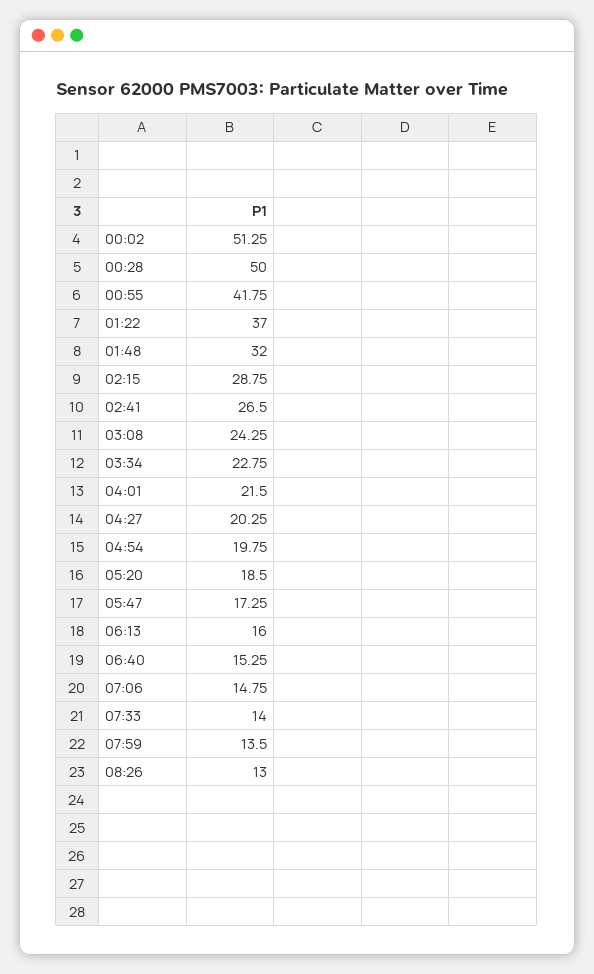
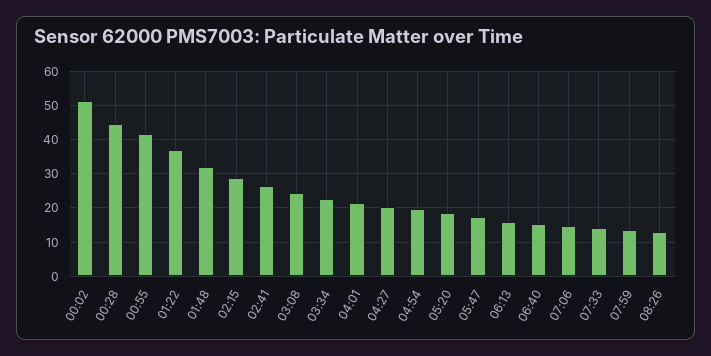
00:28: 50 -> 44

